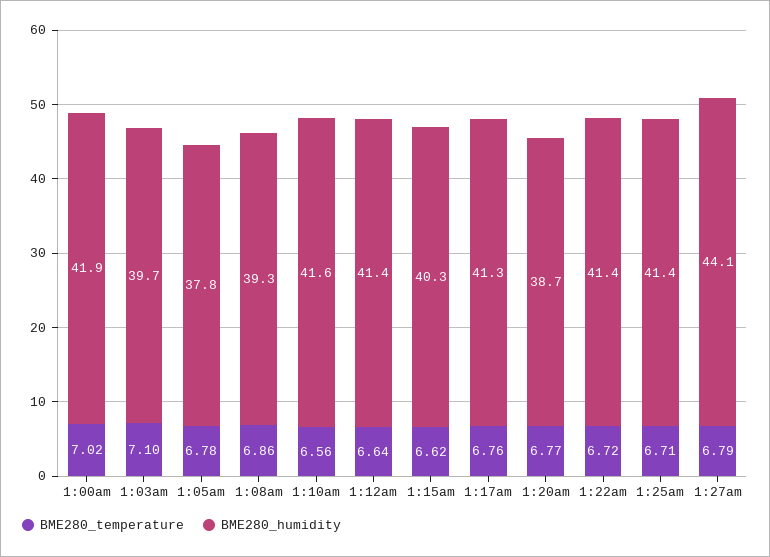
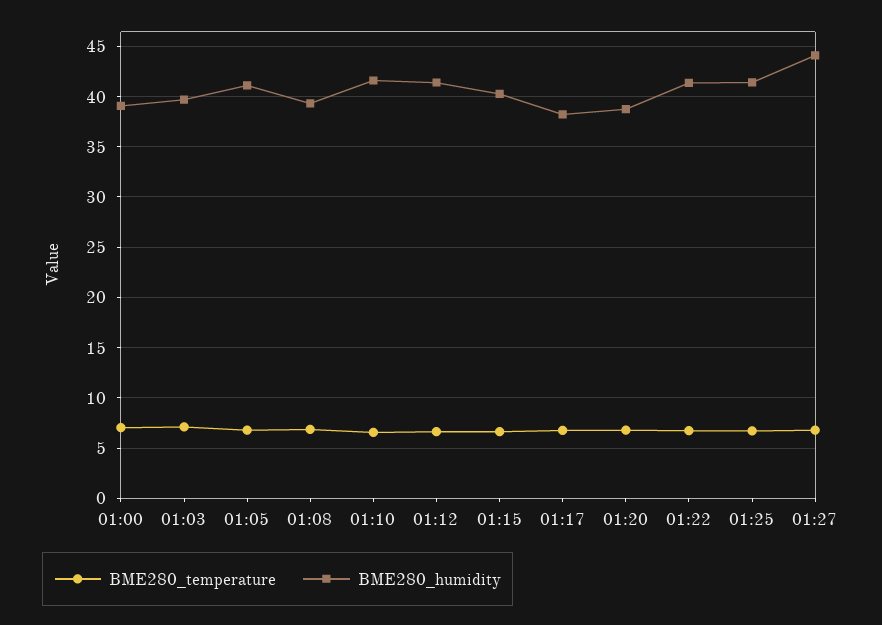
BME280_humidity, 1:00am: 41.9 -> 39
BME280_humidity, 1:05am: 37.8 -> 41
BME280_humidity, 1:17am: 41.3 -> 38

